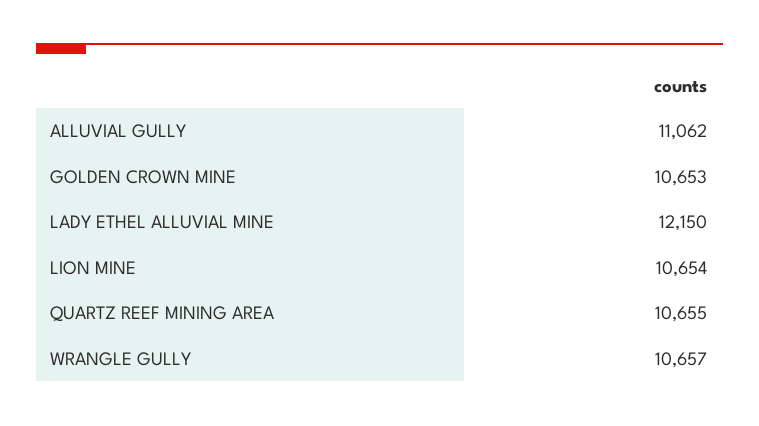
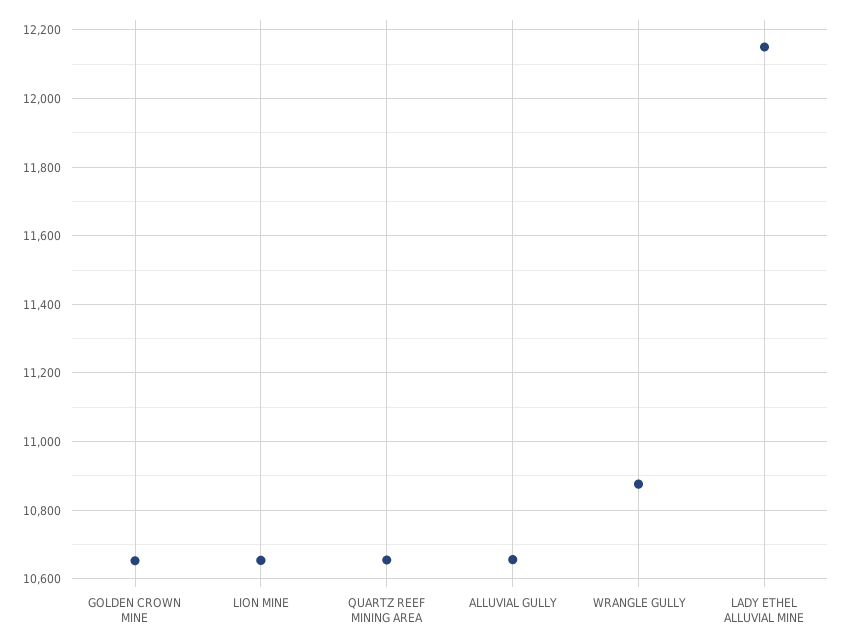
ALLUVIAL GULLY: 11062 -> 10660
WRANGLE GULLY: 10657 -> 10880

